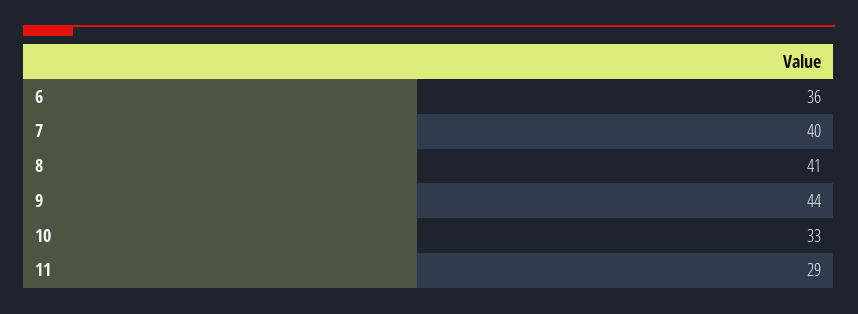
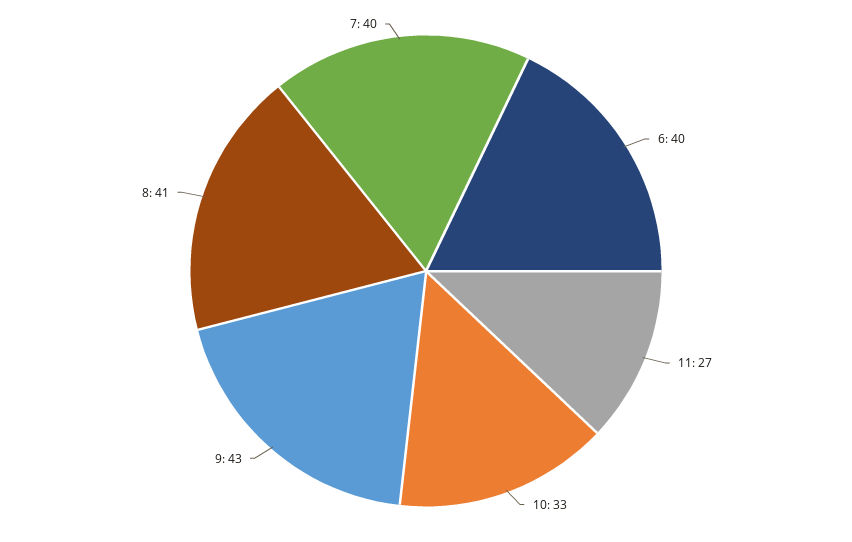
6: 36 -> 40
9: 44 -> 43
11: 29 -> 27

